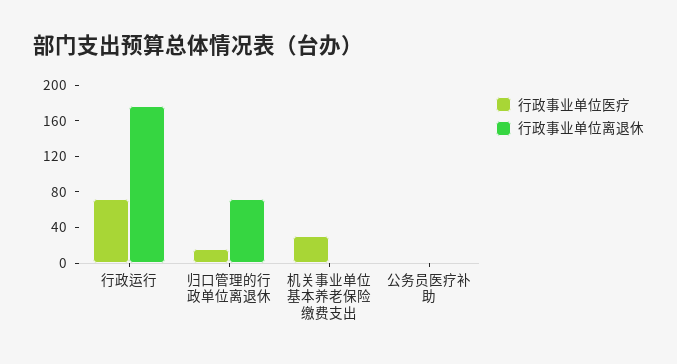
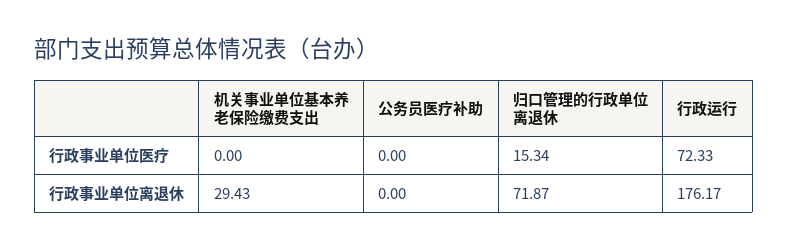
行政事业单位医疗, 机关事业单位基本养老保险缴费支出: 30 -> 0
行政事业单位离退休, 机关事业单位基本养老保险缴费支出: 0 -> 29.43

